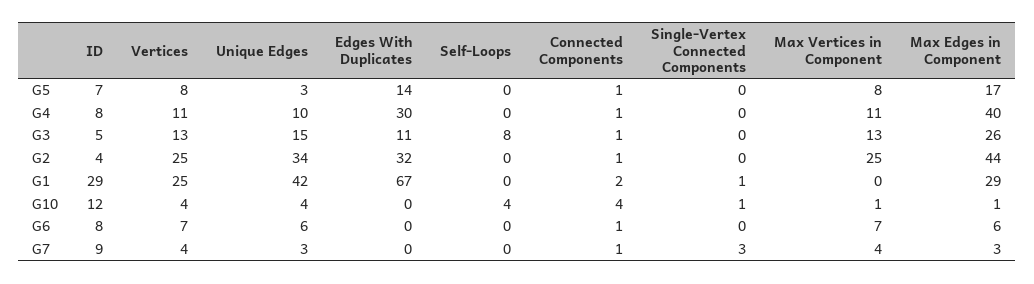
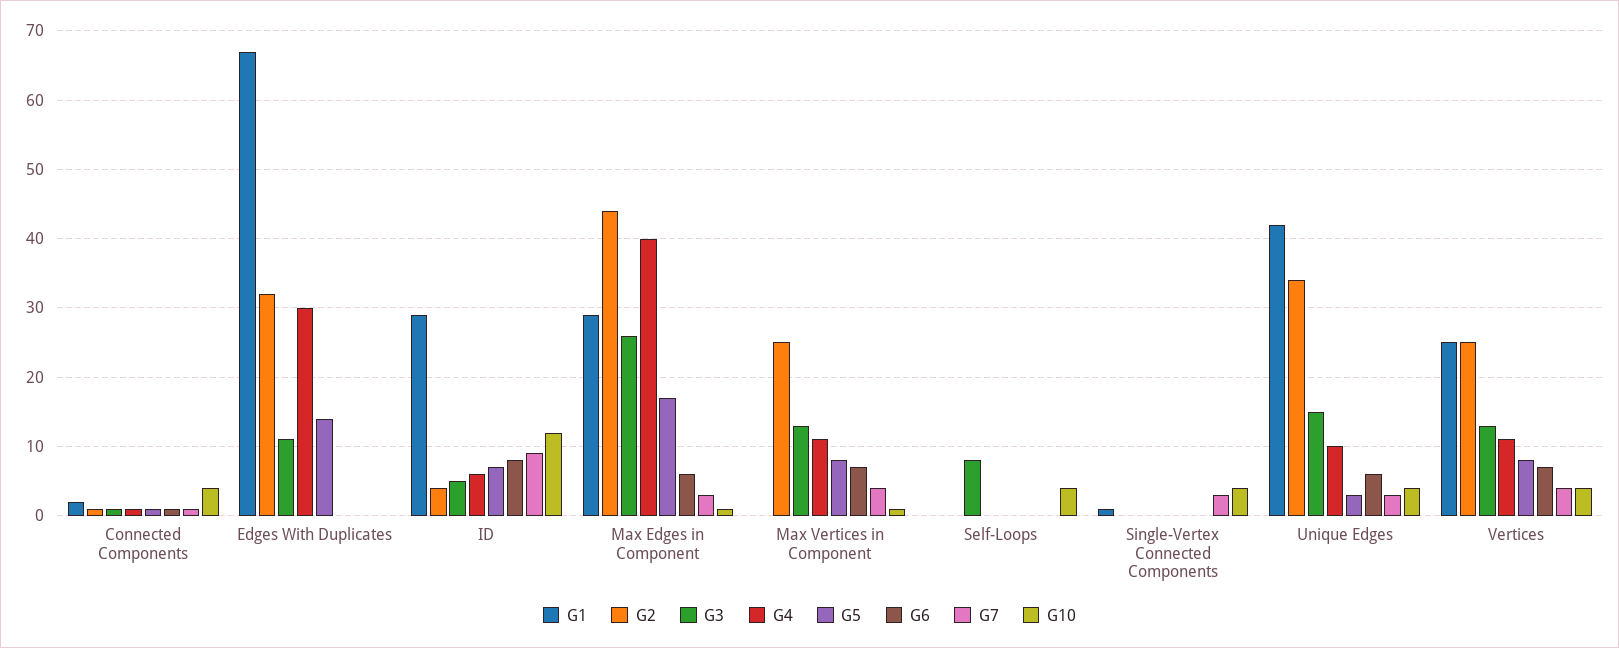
G4, ID: 8 -> 6
G10, Single-Vertex Connected Components: 1 -> 4

